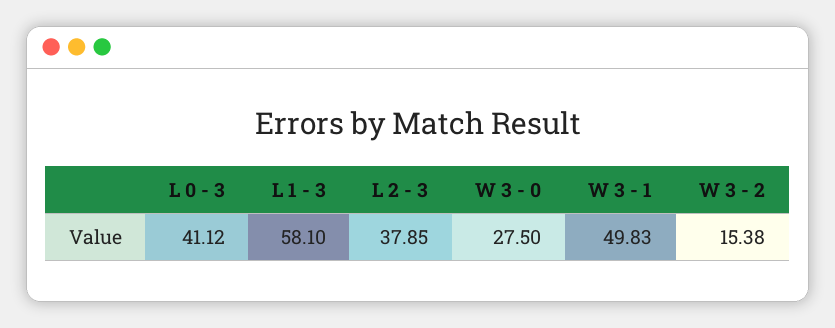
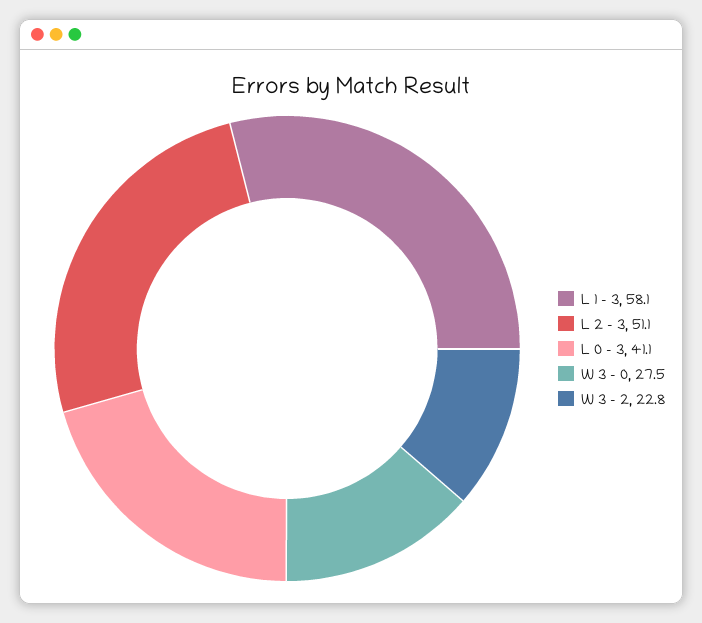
L 2 - 3: 37.85 -> 51.1
W 3 - 1: 49.83 -> none
W 3 - 2: 15.38 -> 22.8

